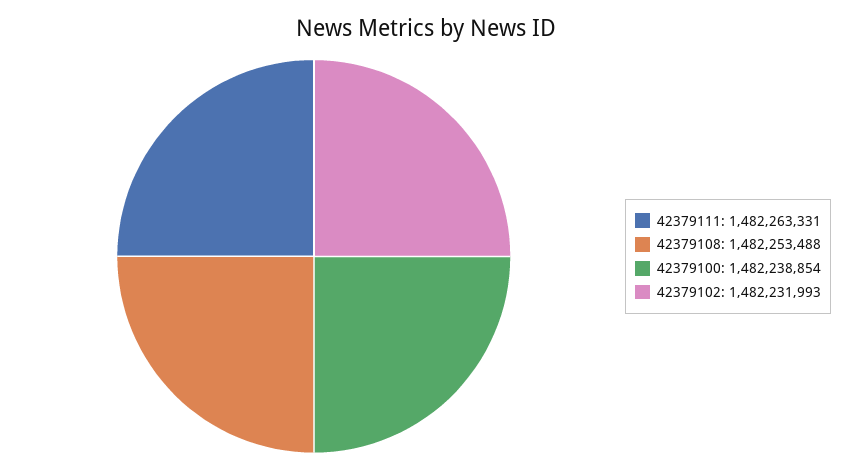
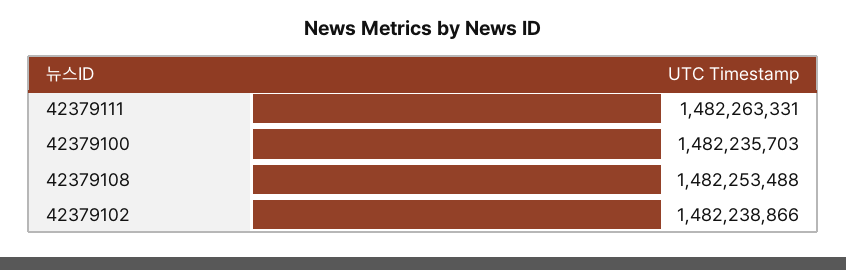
42379100: 1482238854 -> 1482235703
42379102: 1482231993 -> 1482238866

